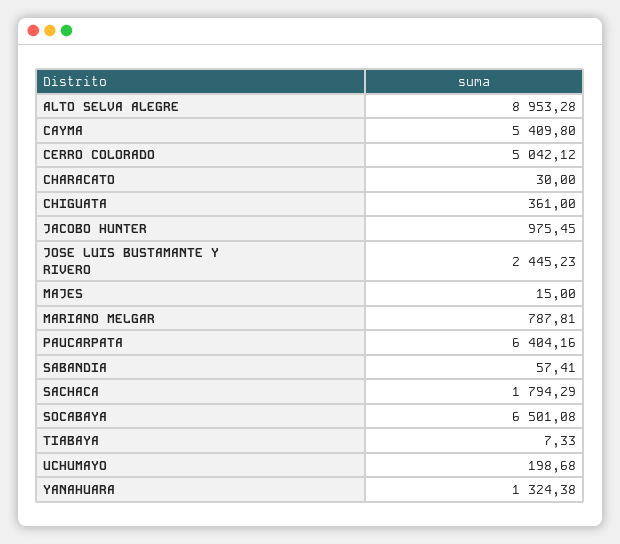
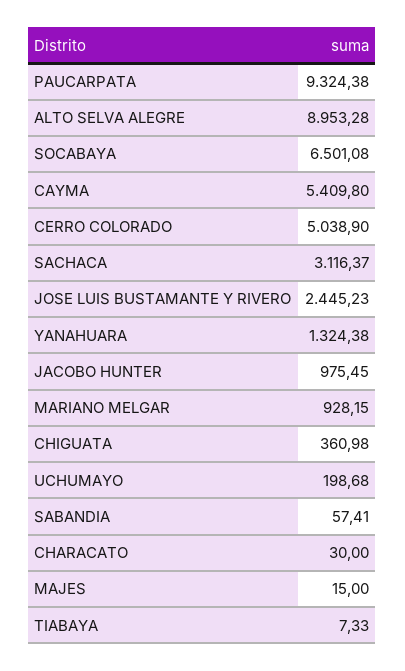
CERRO COLORADO: 5042.12 -> 5038.9
CHIGUATA: 361 -> 360.98
MARIANO MELGAR: 787.81 -> 928.15
PAUCARPATA: 6404.16 -> 9324.38
SACHACA: 1794.29 -> 3116.37

